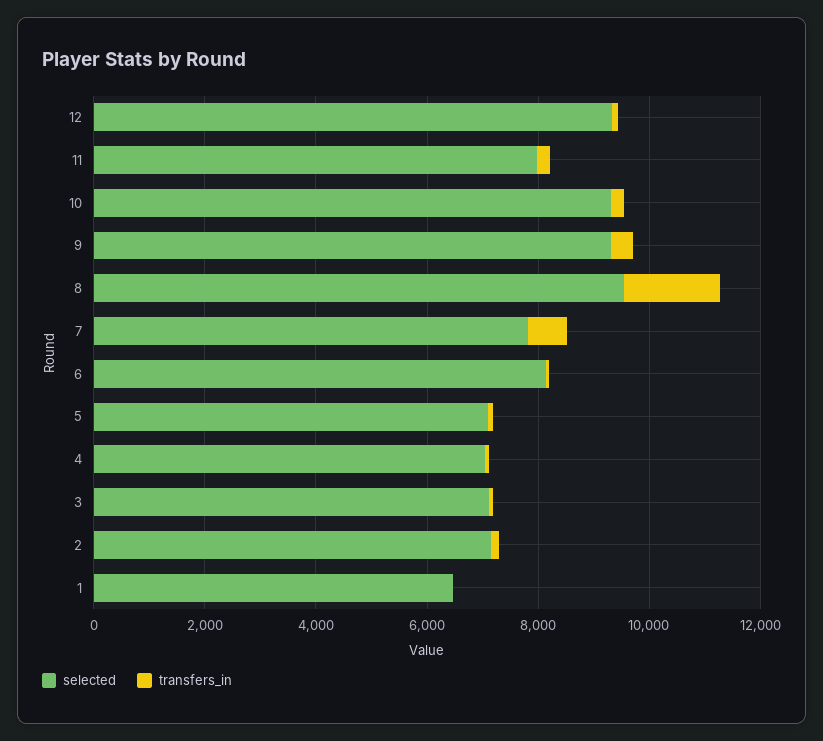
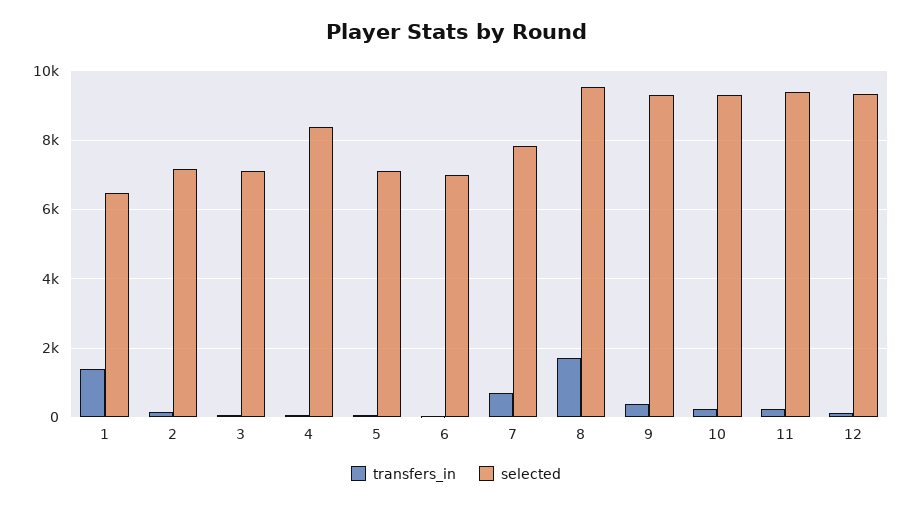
selected, 11: 8000 -> 9400
selected, 6: 8000 -> 7000
selected, 4: 7000 -> 8400
transfers_in, 1: 0 -> 1400

